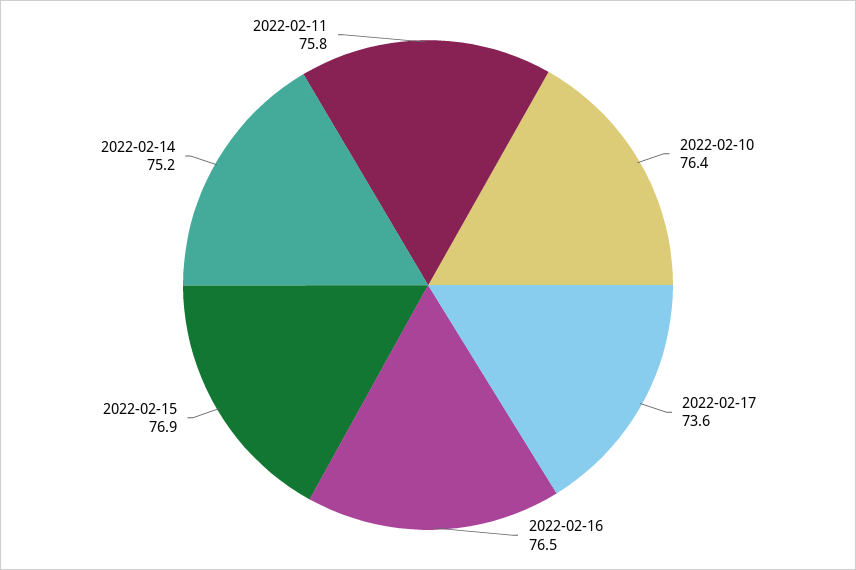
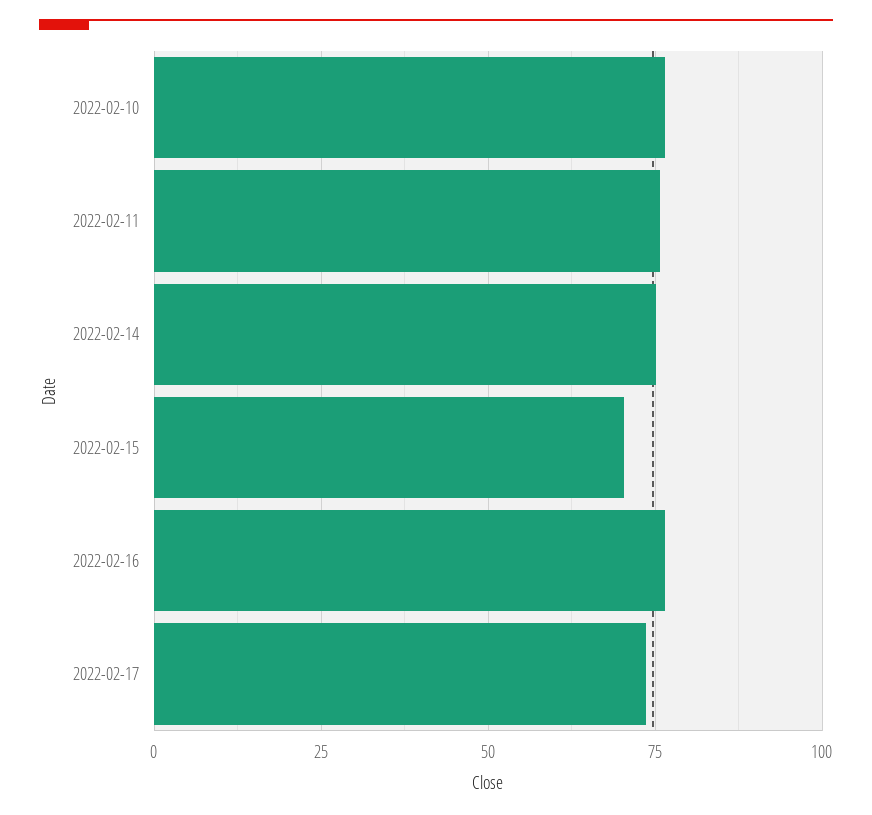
2022-02-15: 76.9 -> 70

